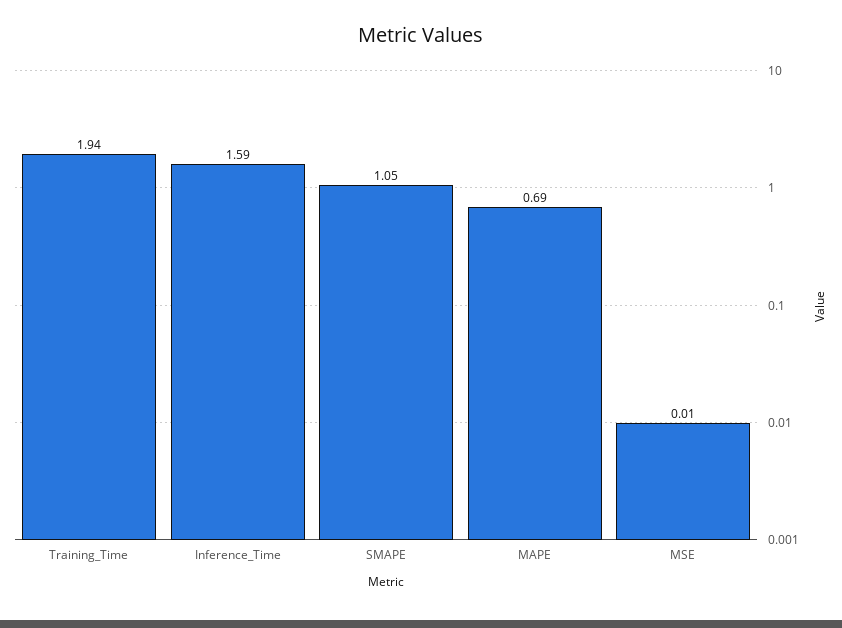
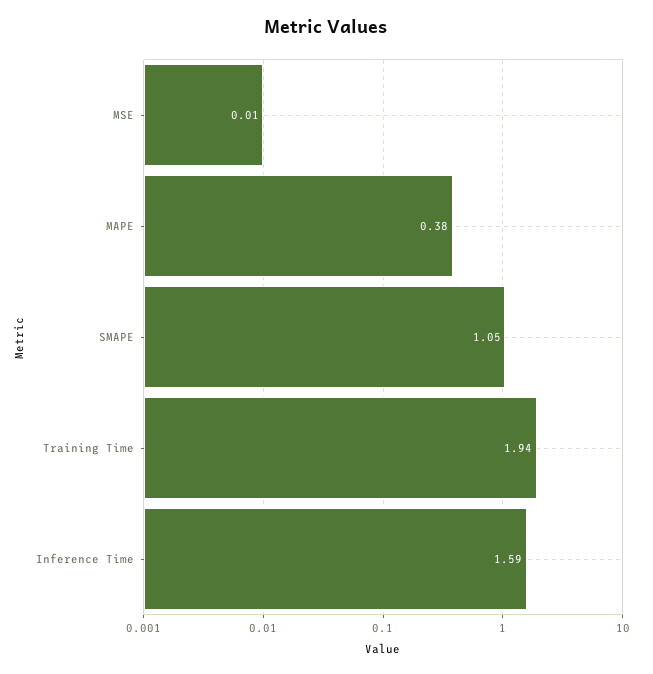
MAPE: 0.69 -> 0.38

